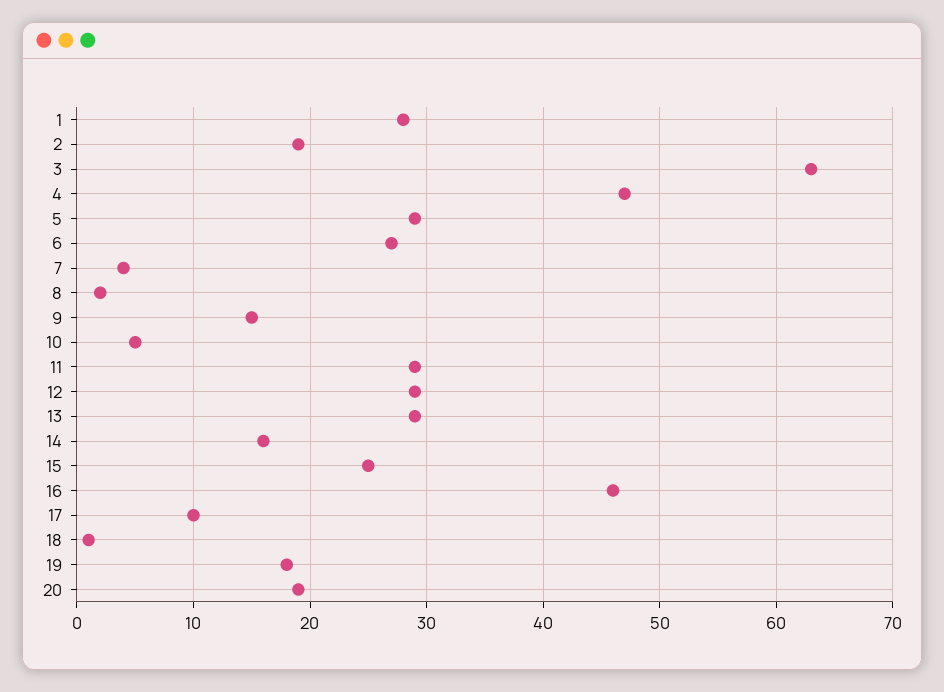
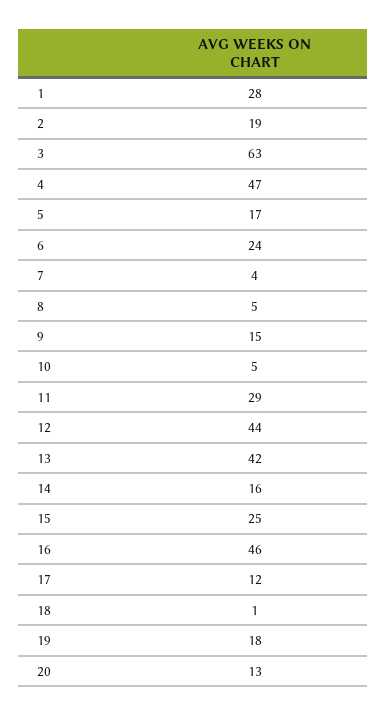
5: 29 -> 17
6: 27 -> 24
8: 2 -> 5
12: 29 -> 44
13: 29 -> 42
17: 10 -> 12
20: 19 -> 13

